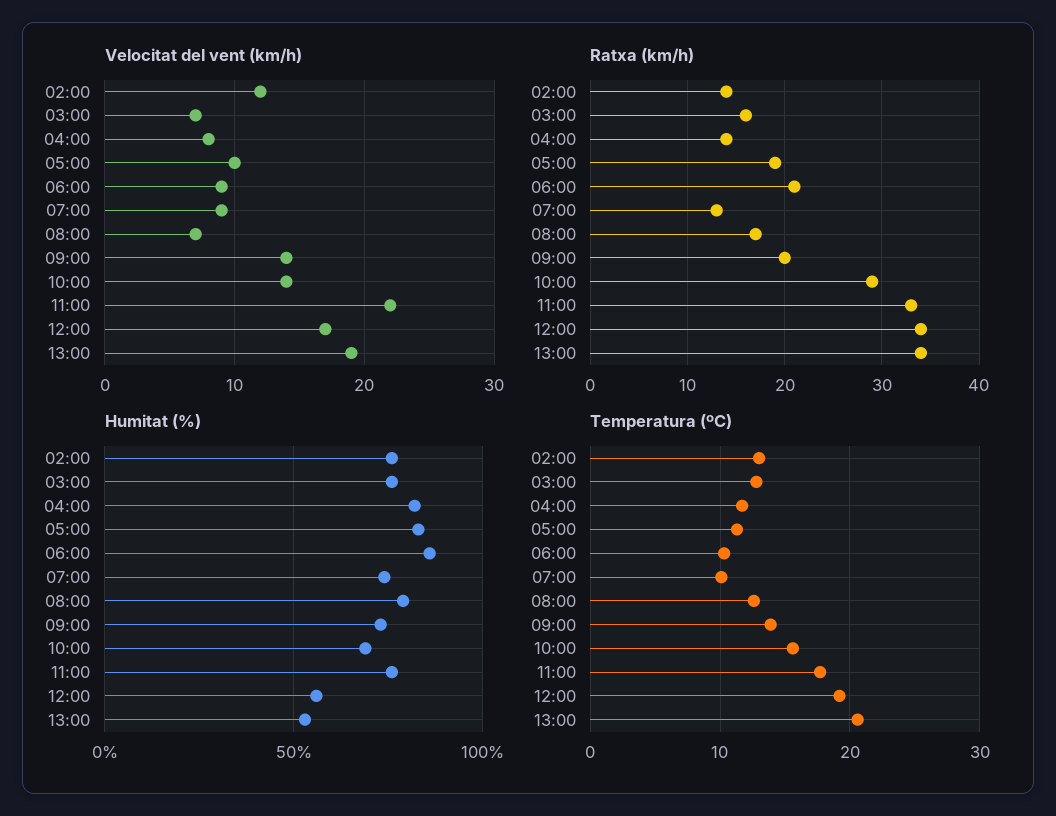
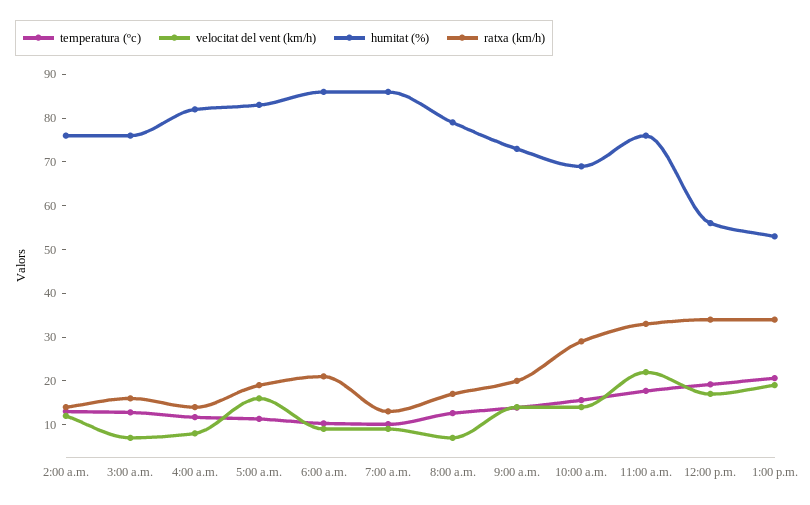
Velocitat del vent (km/h), 05:00: 10 -> 16
Humitat (%), 07:00: 75 -> 86

